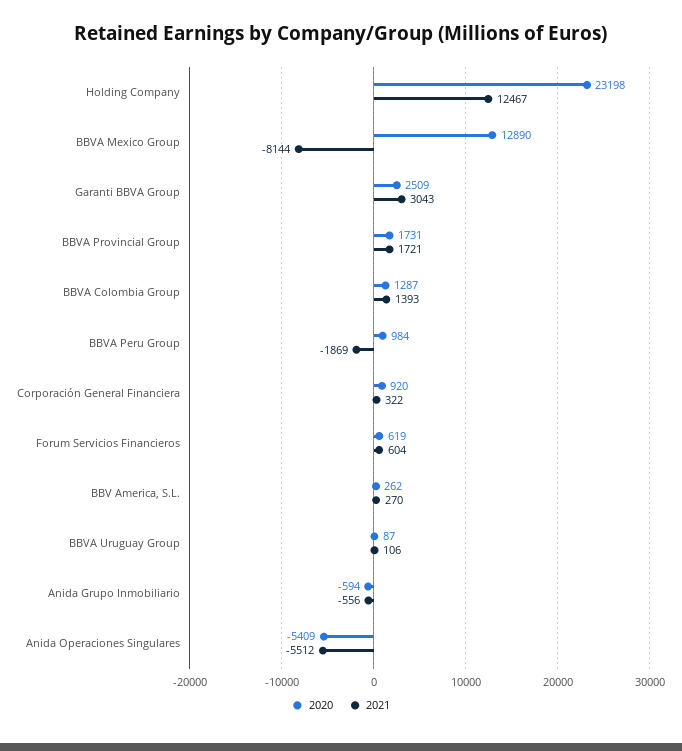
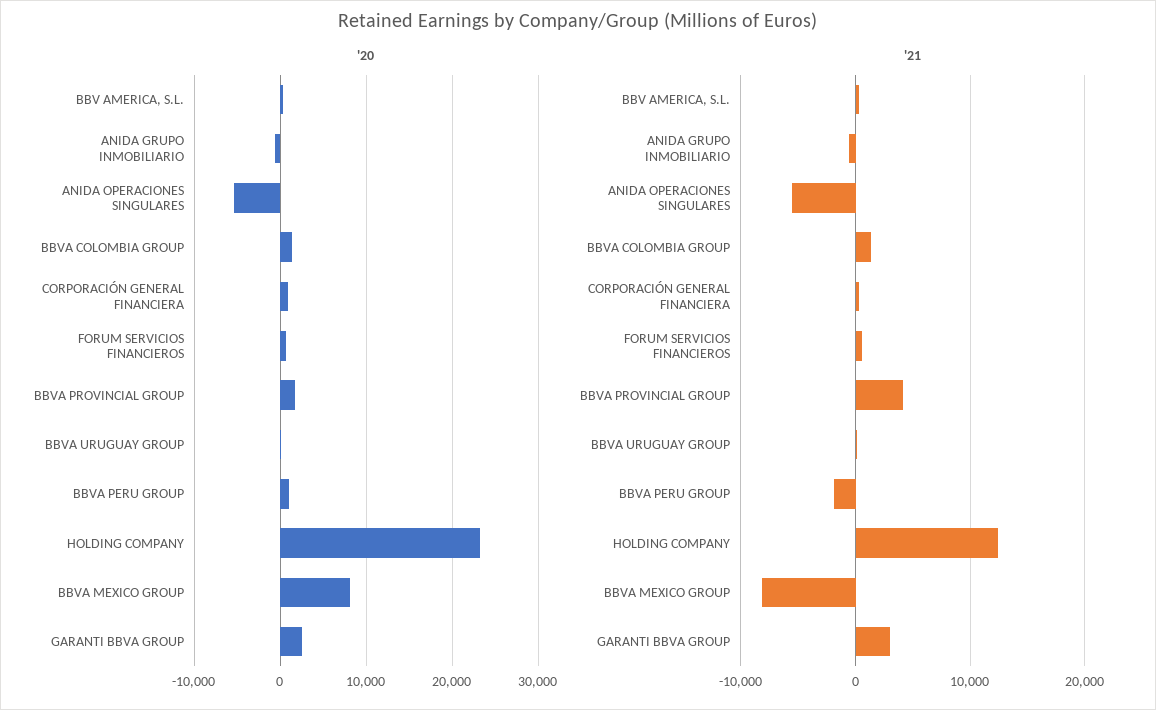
2020, BBVA Mexico Group: 12890 -> 8000
2021, BBVA Provincial Group: 1721 -> 4000

